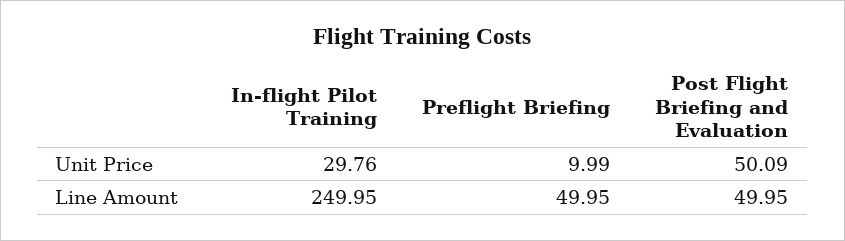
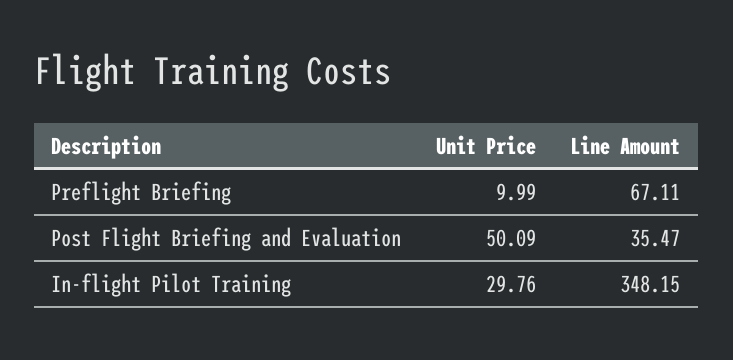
In-flight Pilot Training, Line Amount: 249.95 -> 348.15
Preflight Briefing, Line Amount: 49.95 -> 67.11
Post Flight Briefing and Evaluation, Line Amount: 49.95 -> 35.47

